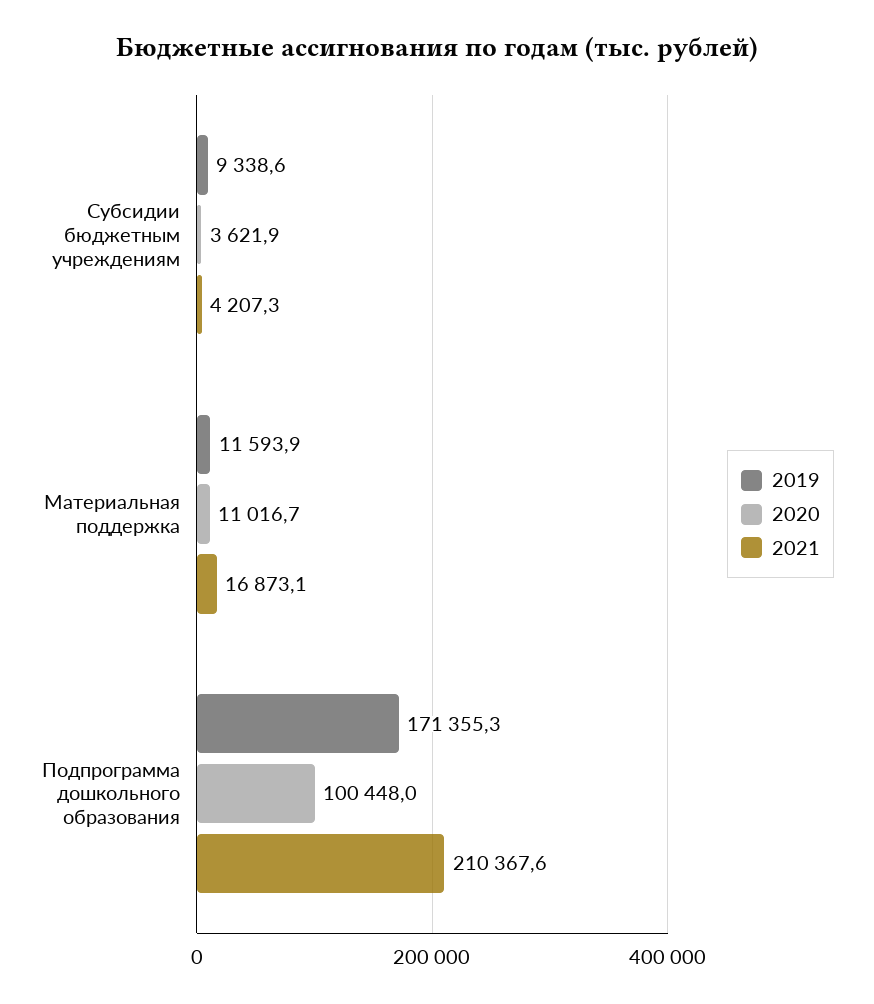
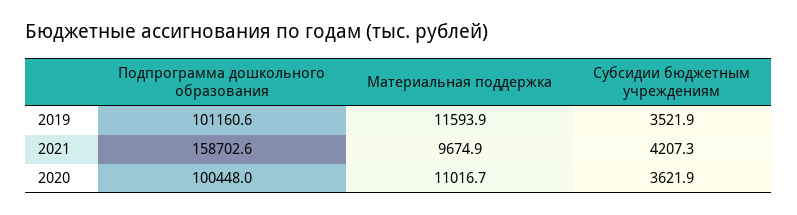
2019, Субсидии бюджетным учреждениям: 9338.6 -> 3521.9
2021, Материальная поддержка: 16873.1 -> 9674.9
2019, Подпрограмма дошкольного образования: 171355.3 -> 101160.6
2021, Подпрограмма дошкольного образования: 210367.6 -> 158702.6

